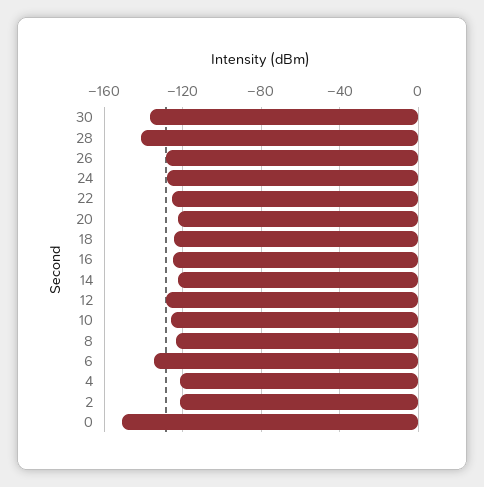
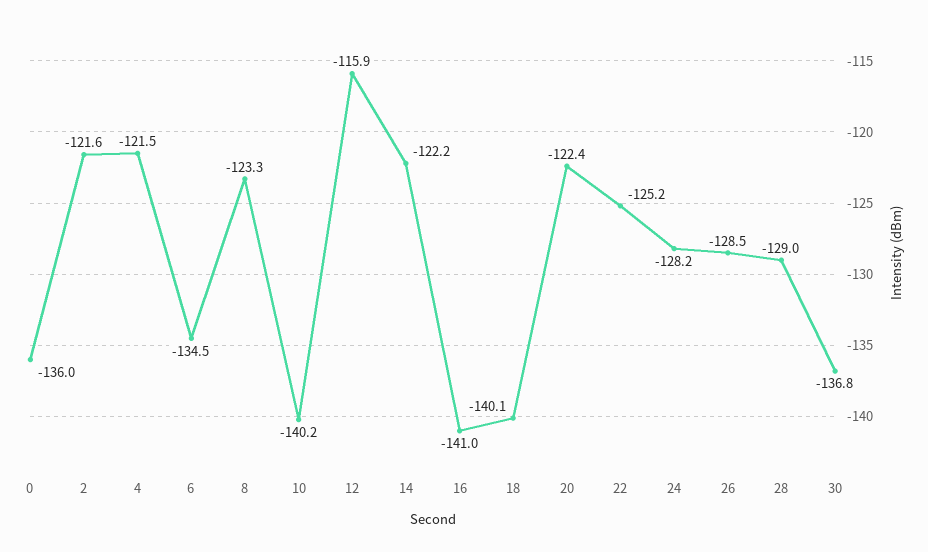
28: -140 -> -129
18: -125 -> -140.1
16: -125 -> -141
12: -130 -> -115.9
10: -125 -> -140.2
0: -150 -> -136

